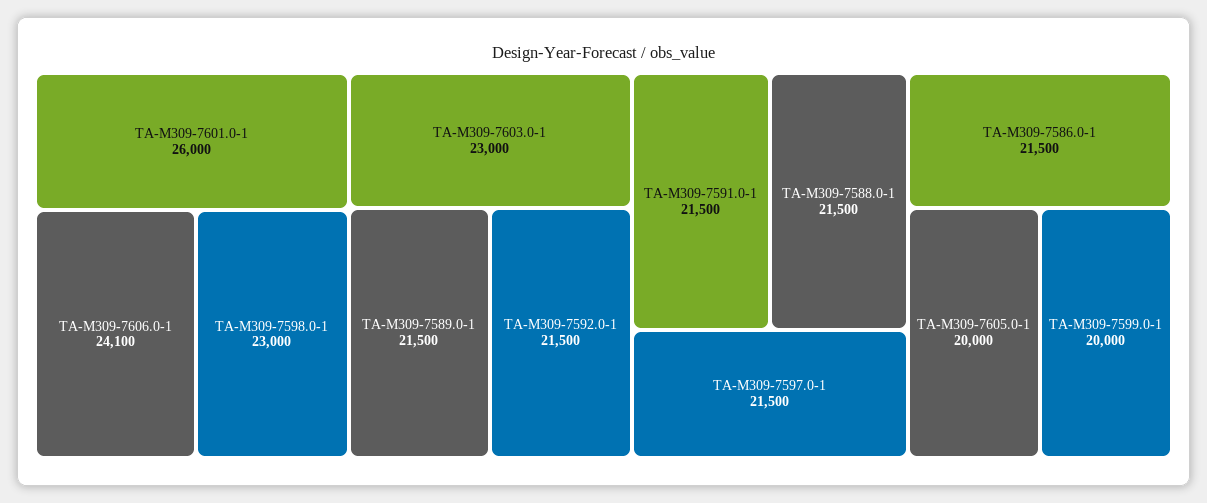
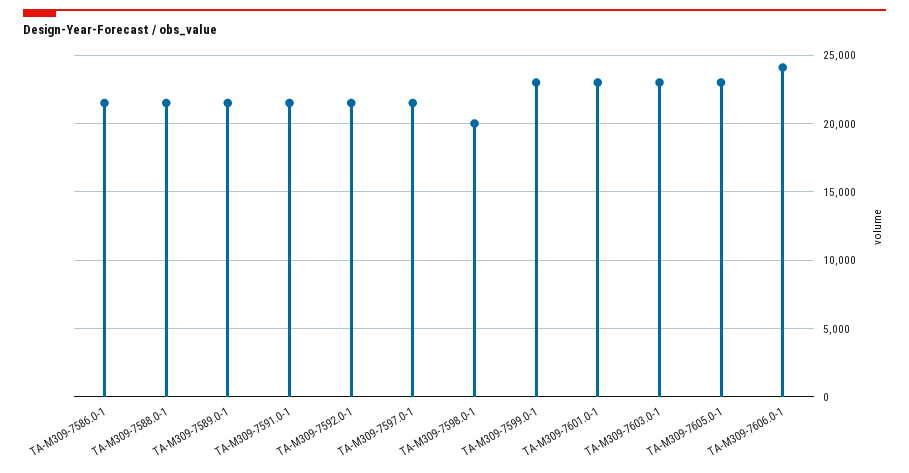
TA-M309-7601.0-1: 26000 -> 23000
TA-M309-7598.0-1: 23000 -> 20000
TA-M309-7605.0-1: 20000 -> 23000
TA-M309-7599.0-1: 20000 -> 23000

